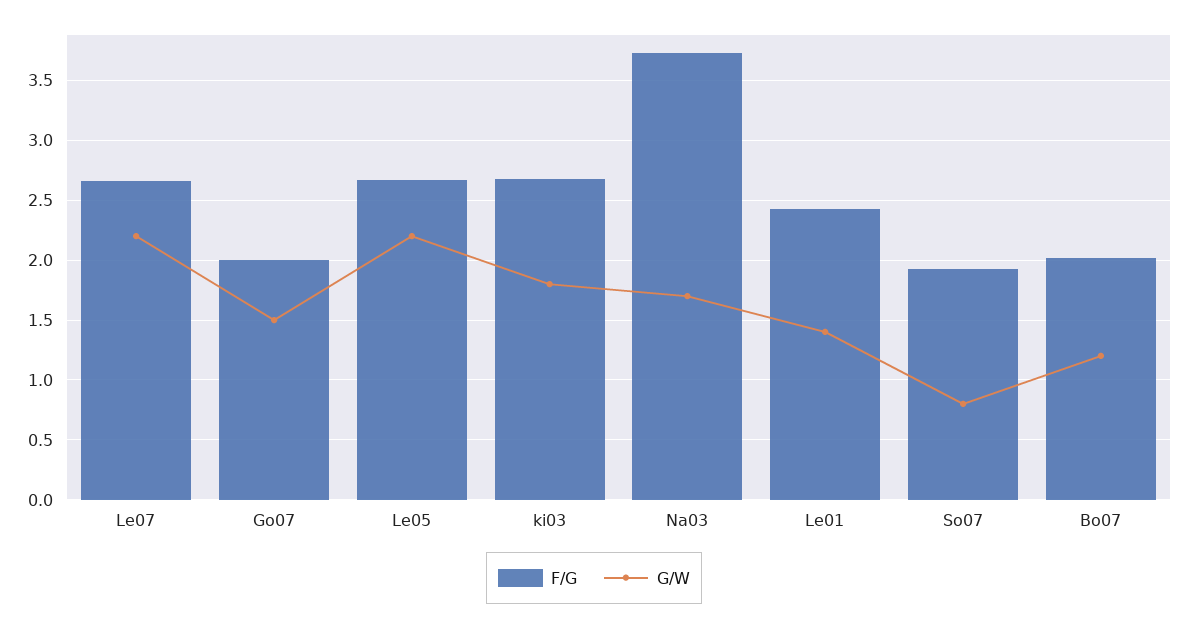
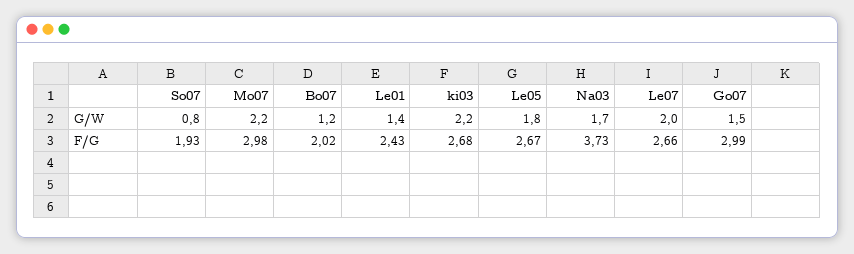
G/W, Le07: 2.2 -> 2
F/G, Go07: 2 -> 2.99
G/W, Le05: 2.2 -> 1.8
G/W, ki03: 1.8 -> 2.2
G/W, Mo07: none -> 2.2
F/G, Mo07: none -> 2.98

